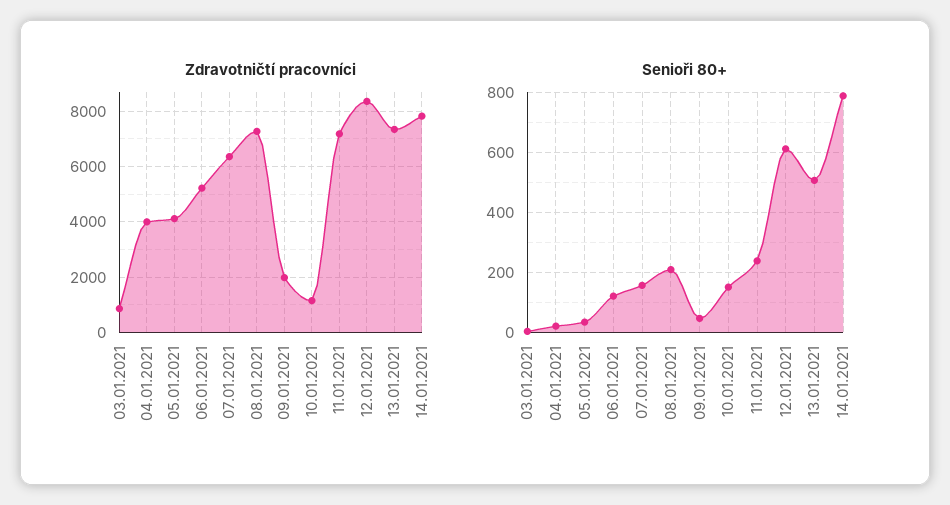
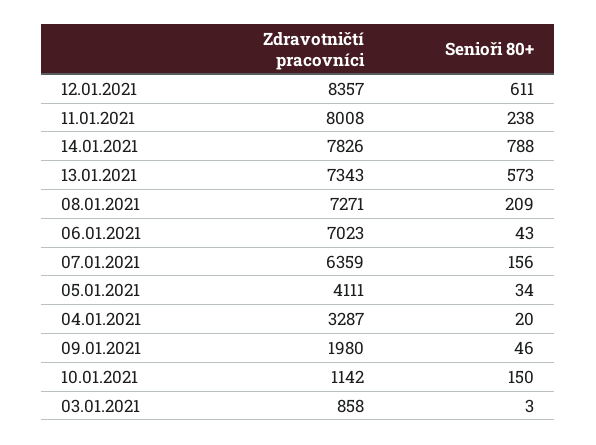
Zdravotničtí pracovníci, 04.01.2021: 4000 -> 3287
Zdravotničtí pracovníci, 06.01.2021: 5250 -> 7023
Zdravotničtí pracovníci, 11.01.2021: 7250 -> 8008
Senioři 80+, 06.01.2021: 125 -> 43
Senioři 80+, 13.01.2021: 500 -> 573

